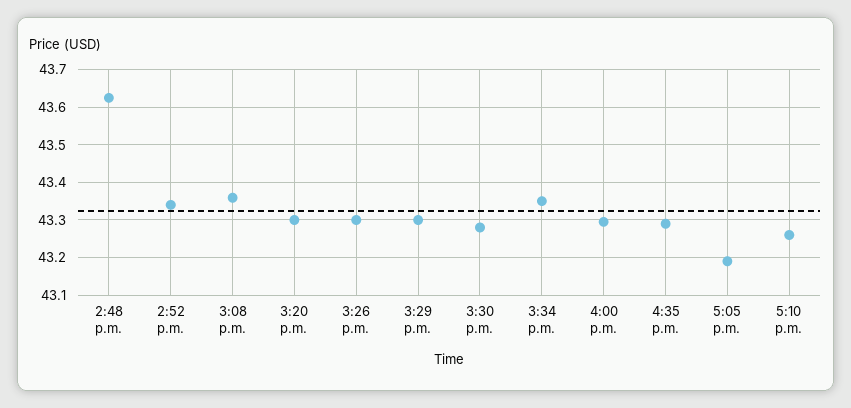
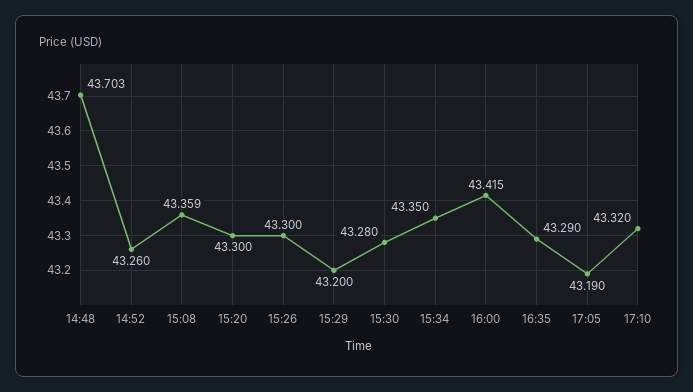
2:48 p.m.: 43.62 -> 43.703
2:52 p.m.: 43.34 -> 43.26
3:29 p.m.: 43.3 -> 43.2
4:00 p.m.: 43.3 -> 43.415
5:10 p.m.: 43.26 -> 43.32

